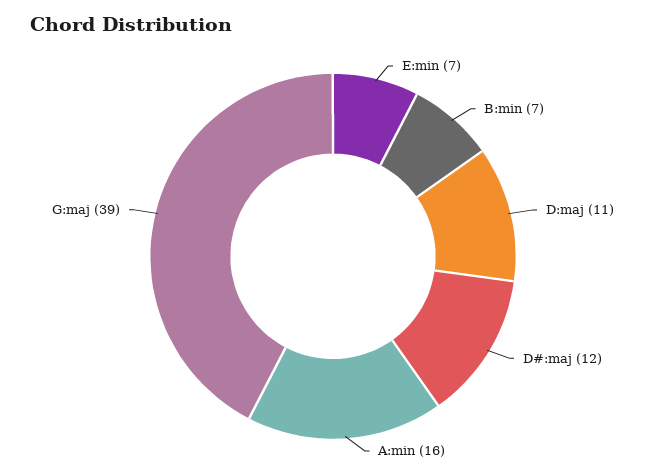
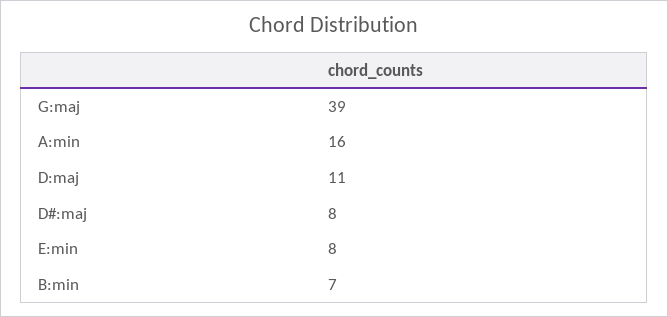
E:min: 7 -> 8
D#:maj: 12 -> 8

